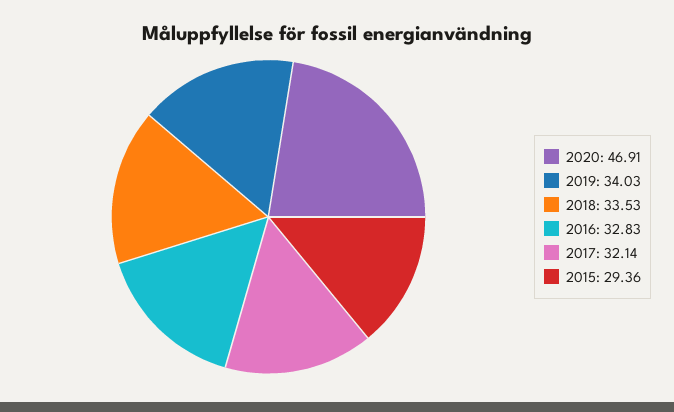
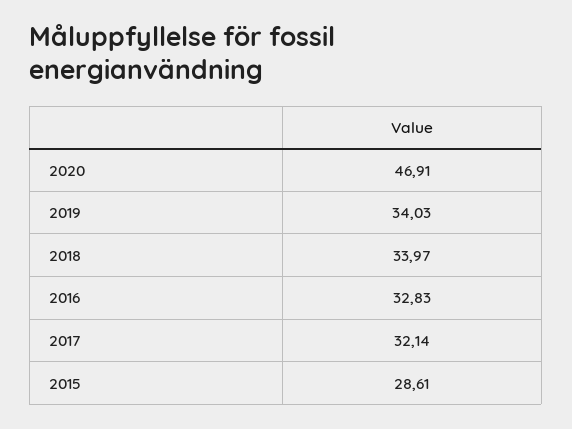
2018: 33.53 -> 33.97
2015: 29.36 -> 28.61

